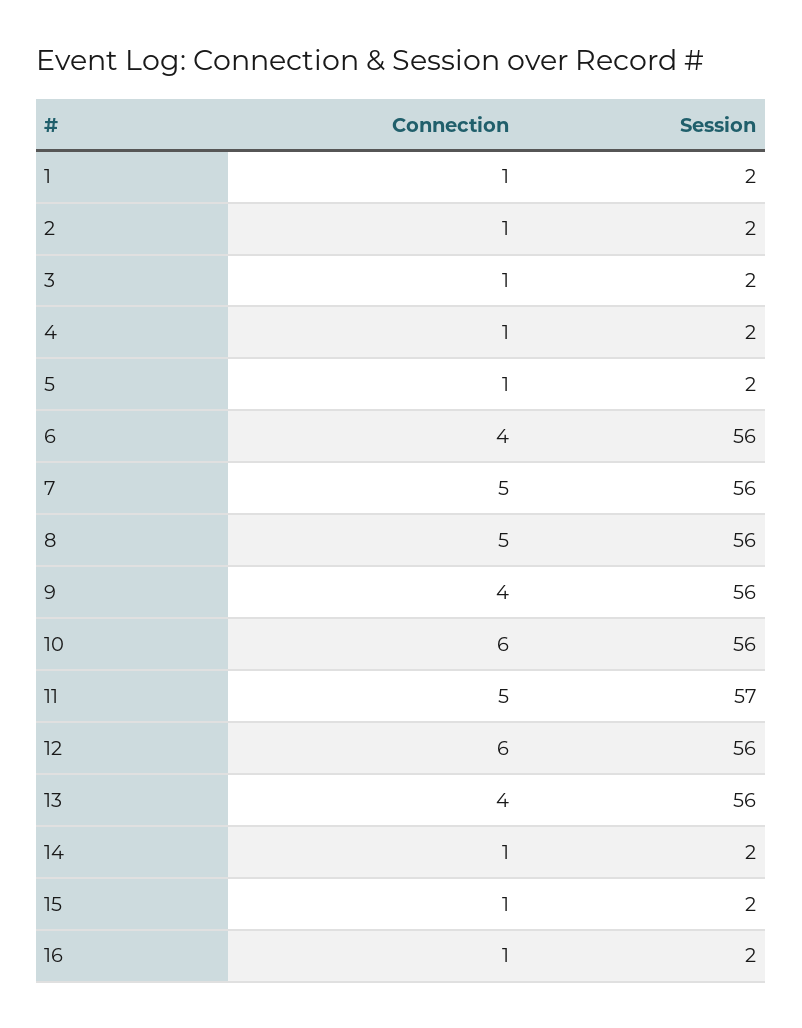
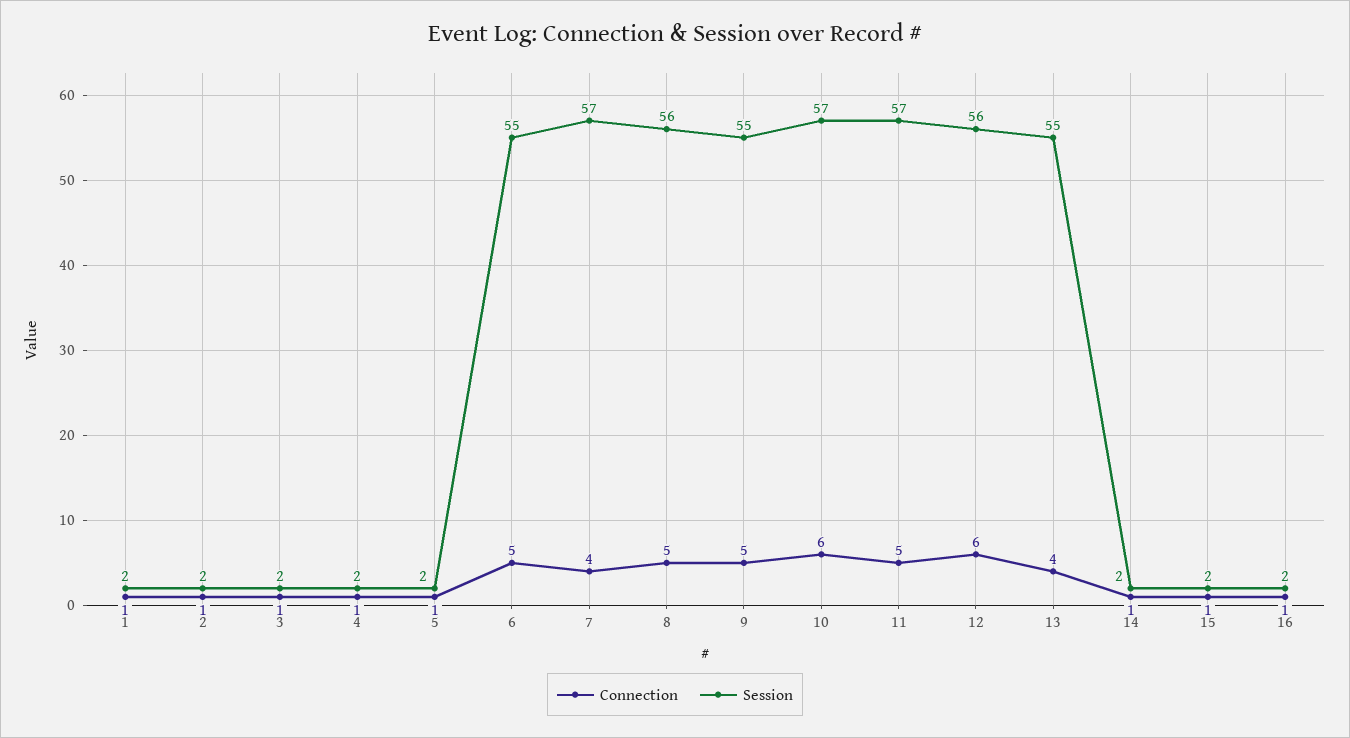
Connection, 6: 4 -> 5
Session, 6: 56 -> 55
Connection, 7: 5 -> 4
Session, 7: 56 -> 57
Connection, 9: 4 -> 5
Session, 9: 56 -> 55
Session, 10: 56 -> 57
Session, 13: 56 -> 55

